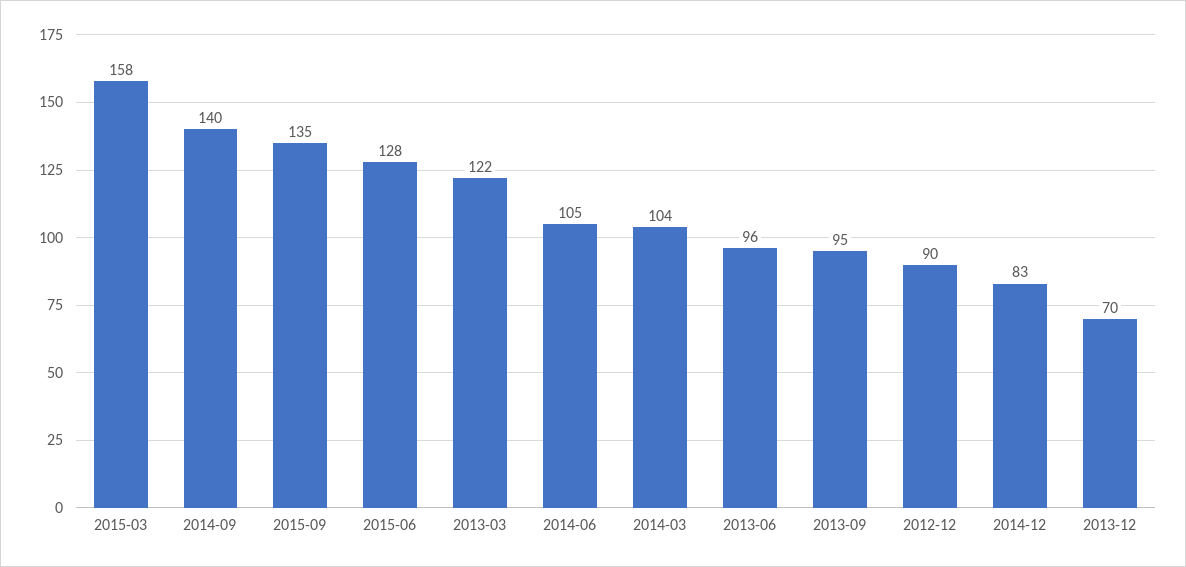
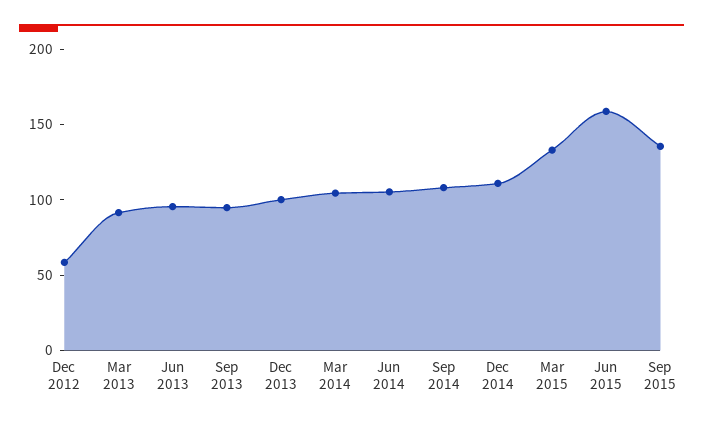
2015-03: 158 -> 130
2014-09: 140 -> 110
2015-06: 128 -> 160
2013-03: 122 -> 90
2012-12: 90 -> 60
2014-12: 83 -> 110
2013-12: 70 -> 100

